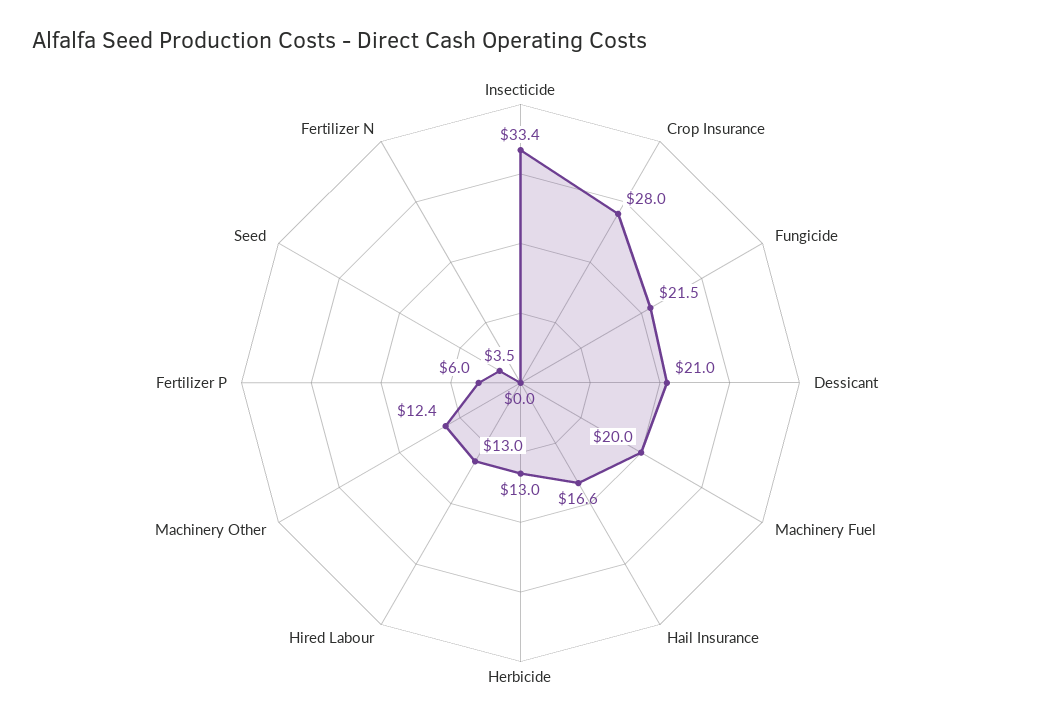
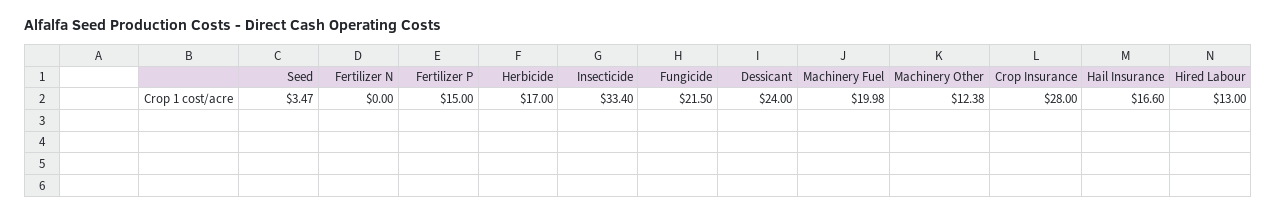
Dessicant: 21 -> 24
Herbicide: 13 -> 17
Fertilizer P: 6 -> 15

